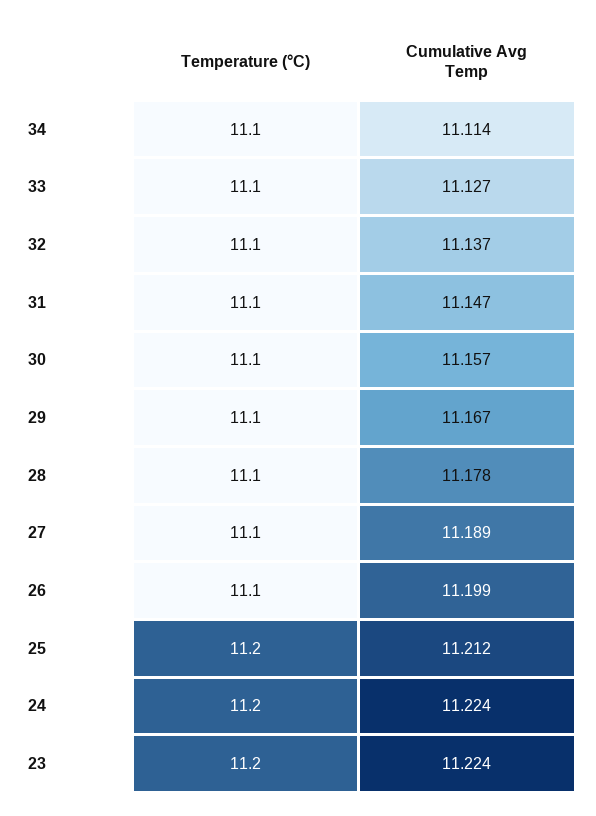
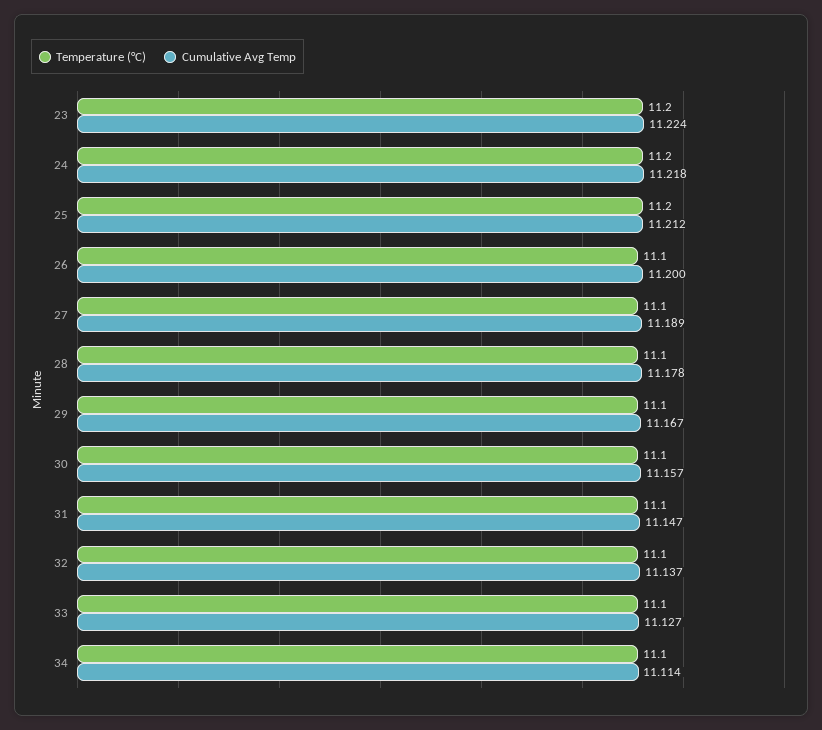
Cumulative Avg Temp, 26: 11.199 -> 11.2
Cumulative Avg Temp, 24: 11.224 -> 11.218

